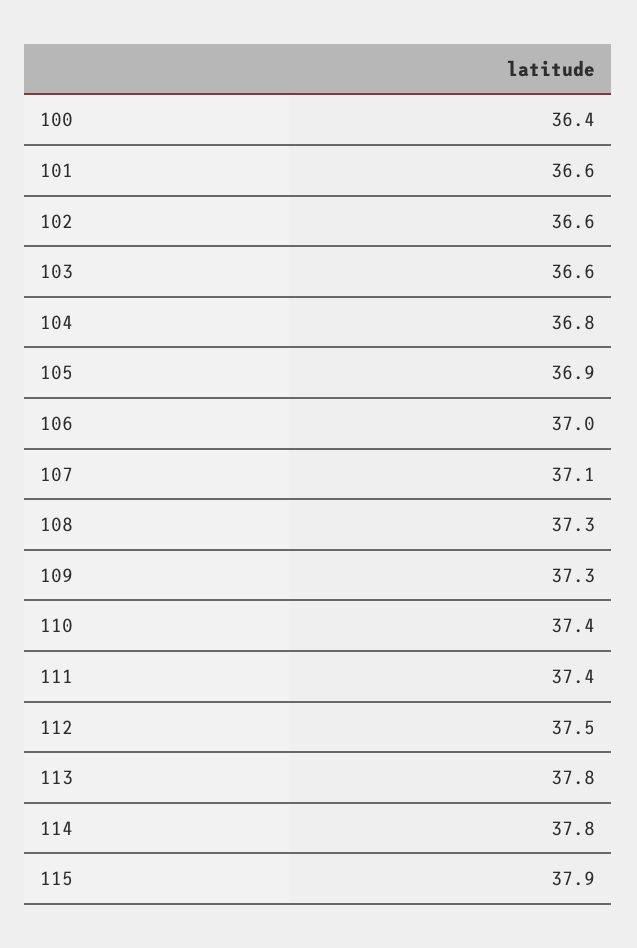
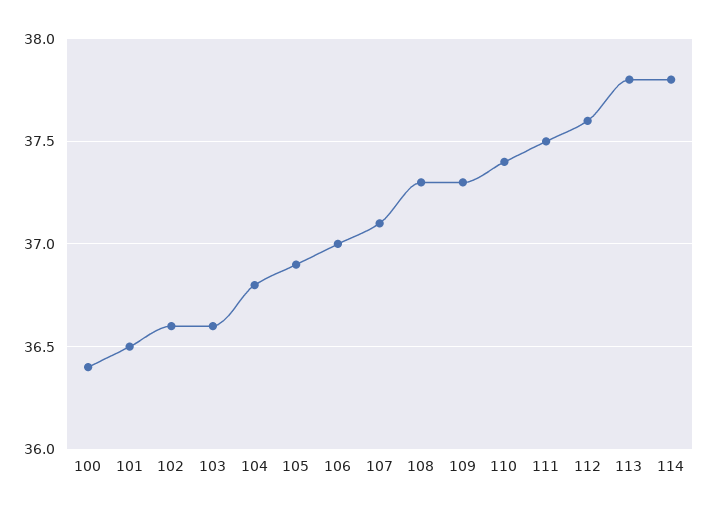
101: 36.6 -> 36.5
111: 37.4 -> 37.5
112: 37.5 -> 37.6
115: 37.9 -> none

